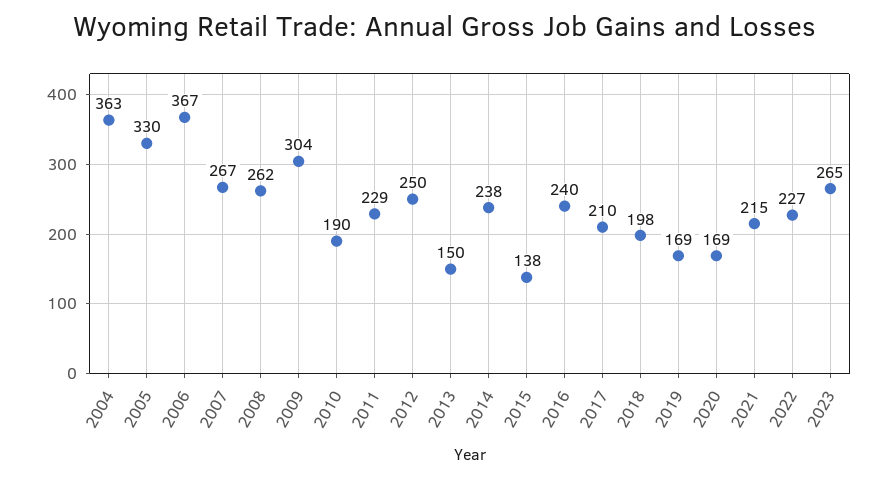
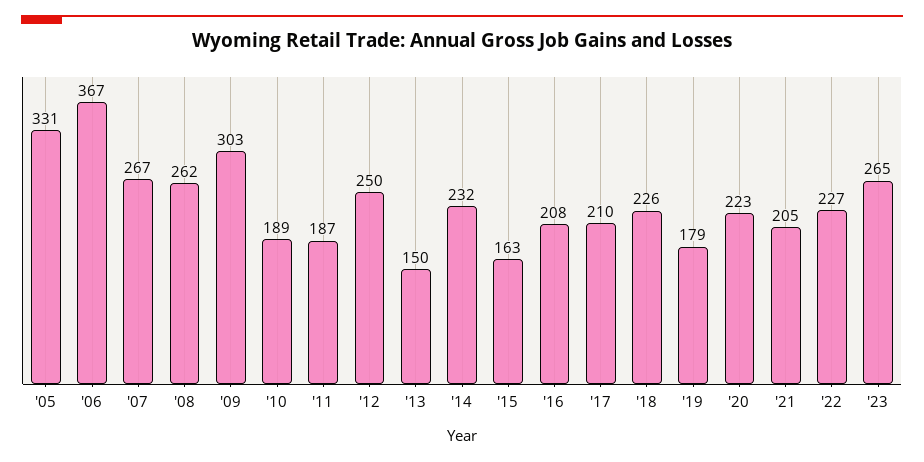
2004: 363 -> none
2005: 330 -> 331
2009: 304 -> 303
2010: 190 -> 189
2011: 229 -> 187
2014: 238 -> 232
2015: 138 -> 163
2016: 240 -> 208
2018: 198 -> 226
2019: 169 -> 179
2020: 169 -> 223
2021: 215 -> 205

